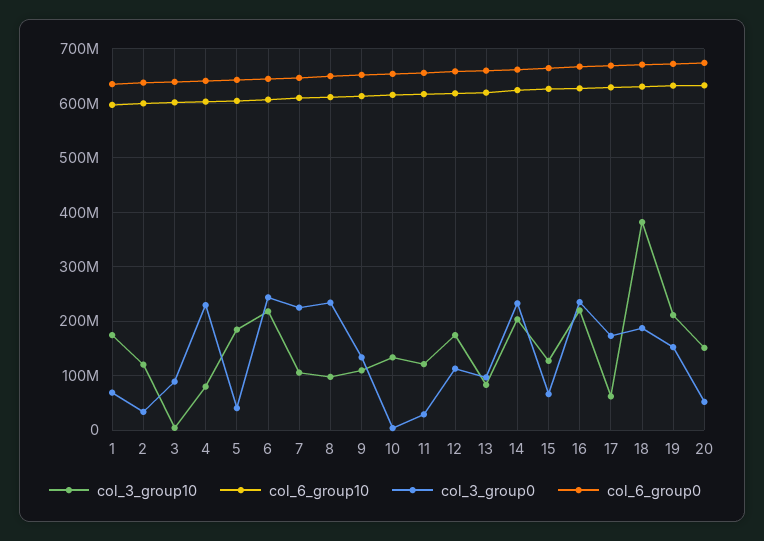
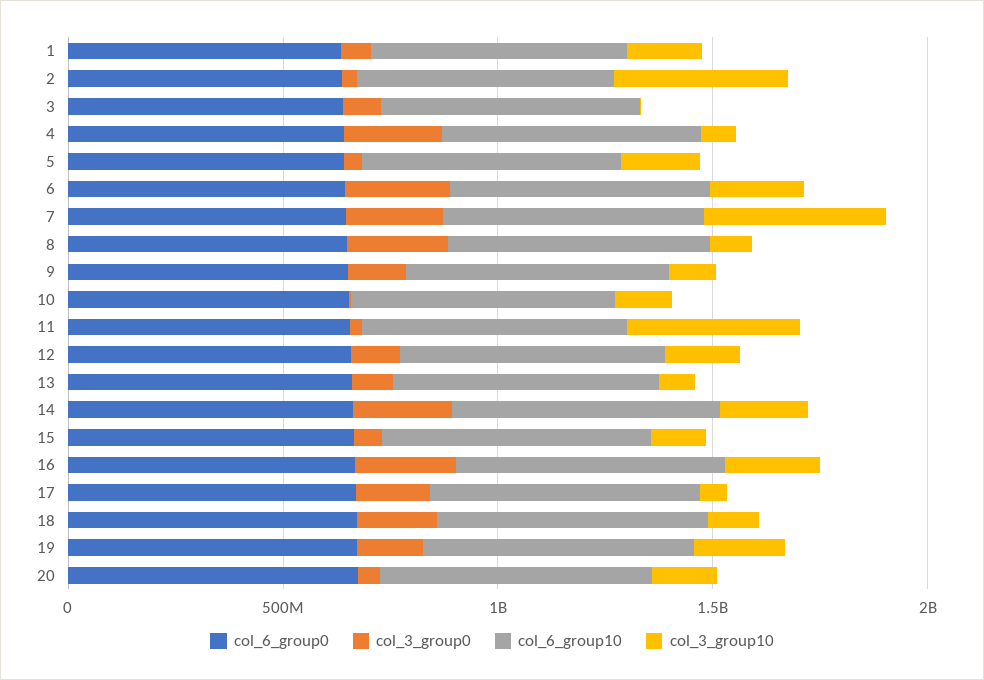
col_3_group10, 2: 120000000 -> 400000000
col_3_group10, 7: 100000000 -> 400000000
col_3_group10, 11: 120000000 -> 400000000
col_3_group10, 18: 380000000 -> 100000000

